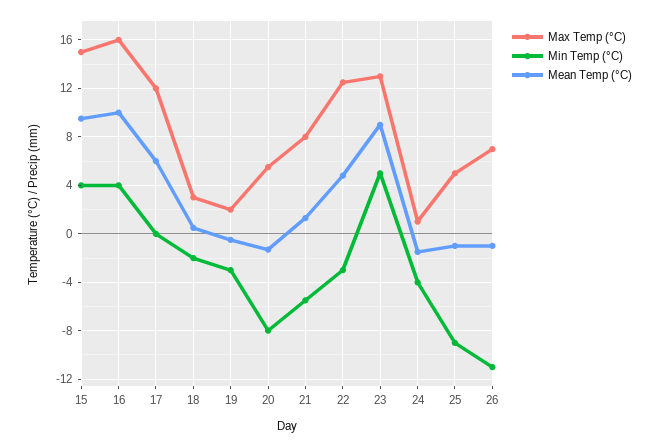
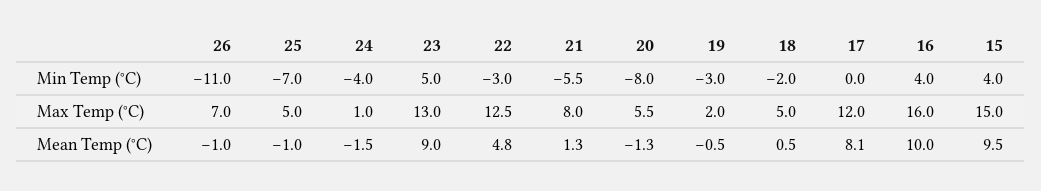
Mean Temp (°C), 17: 6 -> 8.1
Max Temp (°C), 18: 3 -> 5
Min Temp (°C), 25: -9 -> -7

